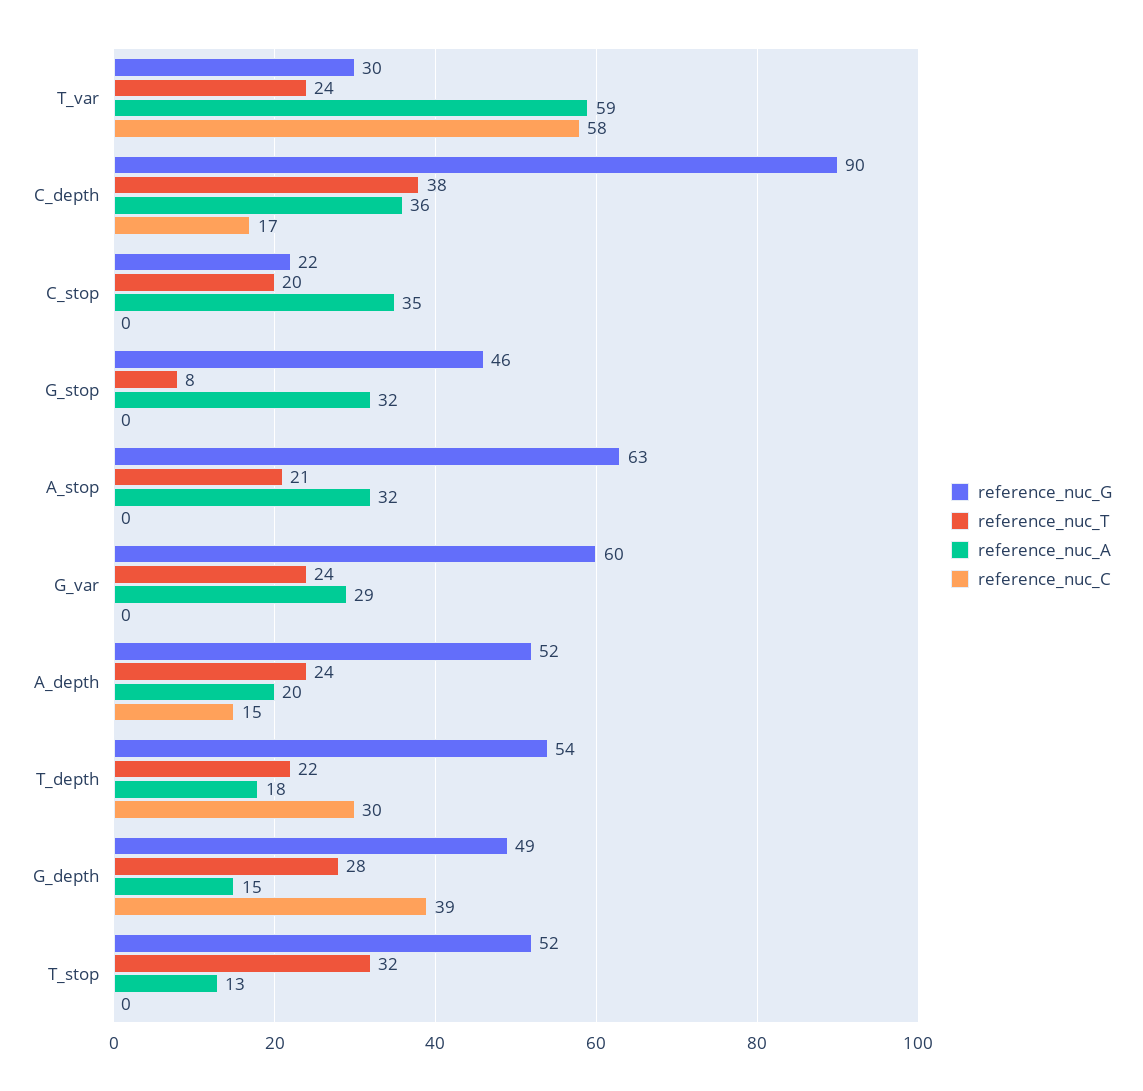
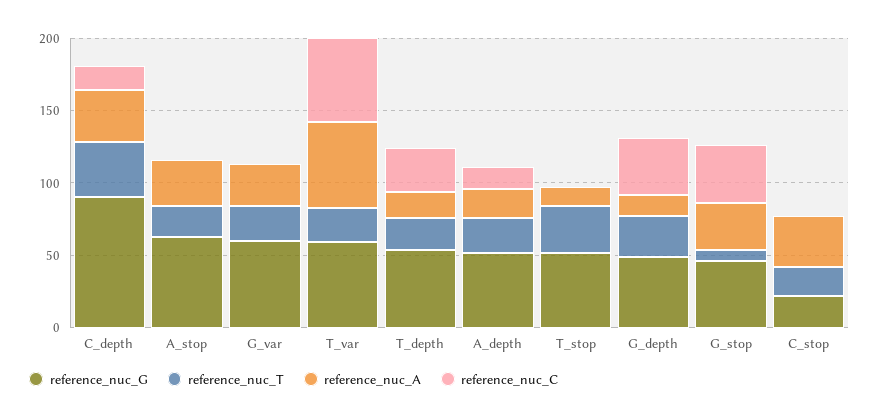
reference_nuc_G, T_var: 30 -> 60
reference_nuc_C, G_stop: 0 -> 40

